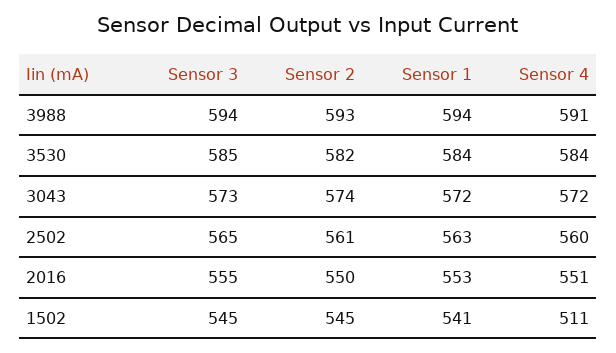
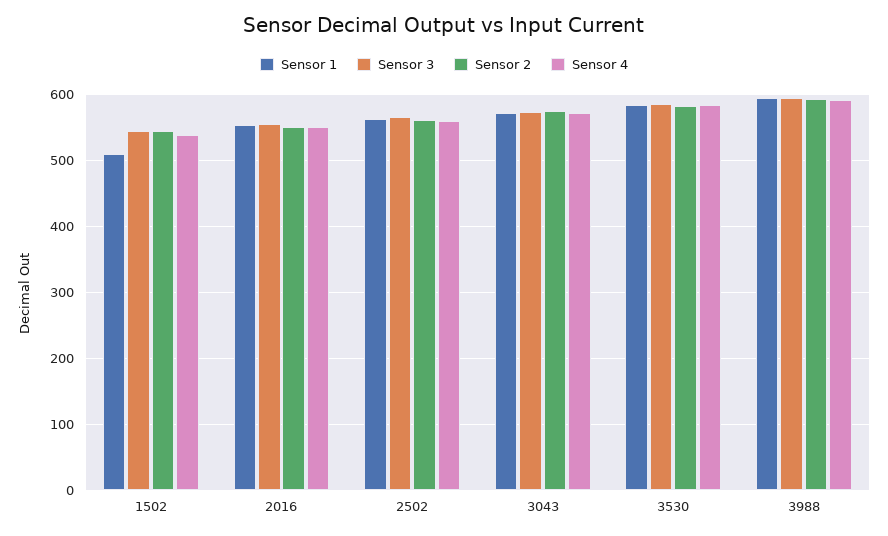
Sensor 1, 1502: 541 -> 510
Sensor 4, 1502: 511 -> 540

